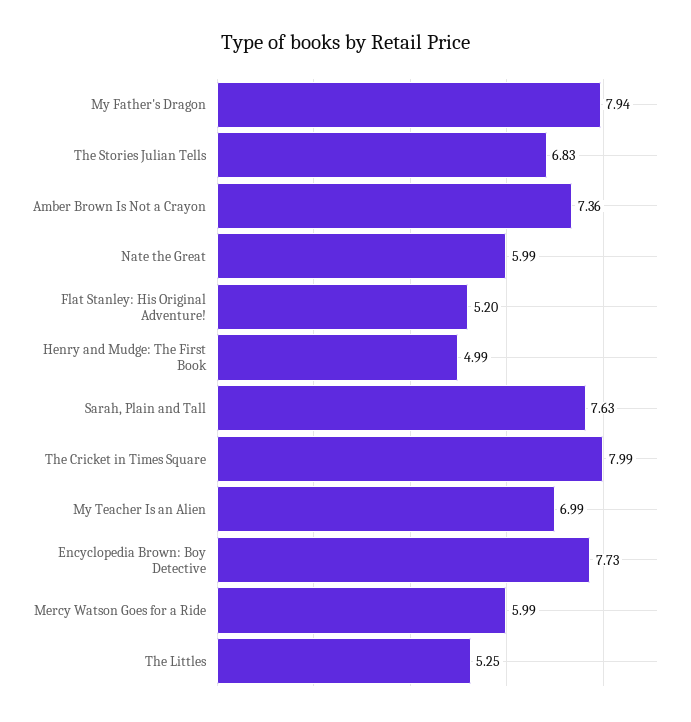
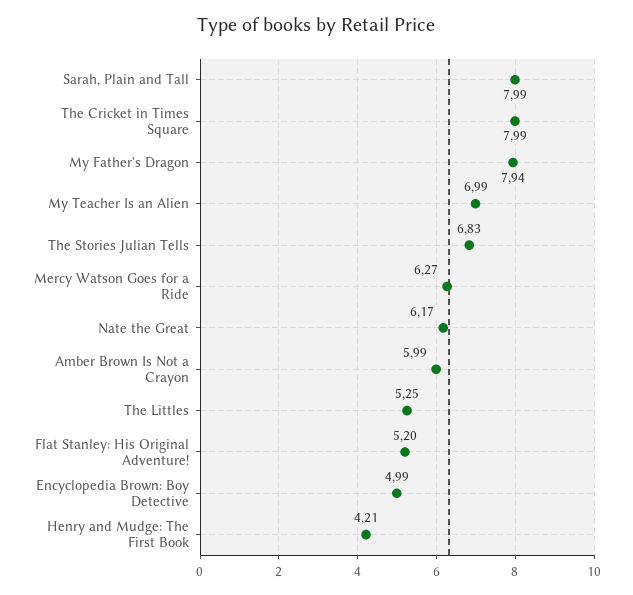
Amber Brown Is Not a Crayon: 7.36 -> 5.99
Nate the Great: 5.99 -> 6.17
Henry and Mudge: The First Book: 4.99 -> 4.21
Sarah, Plain and Tall: 7.63 -> 7.99
Encyclopedia Brown: Boy Detective: 7.73 -> 4.99
Mercy Watson Goes for a Ride: 5.99 -> 6.27

